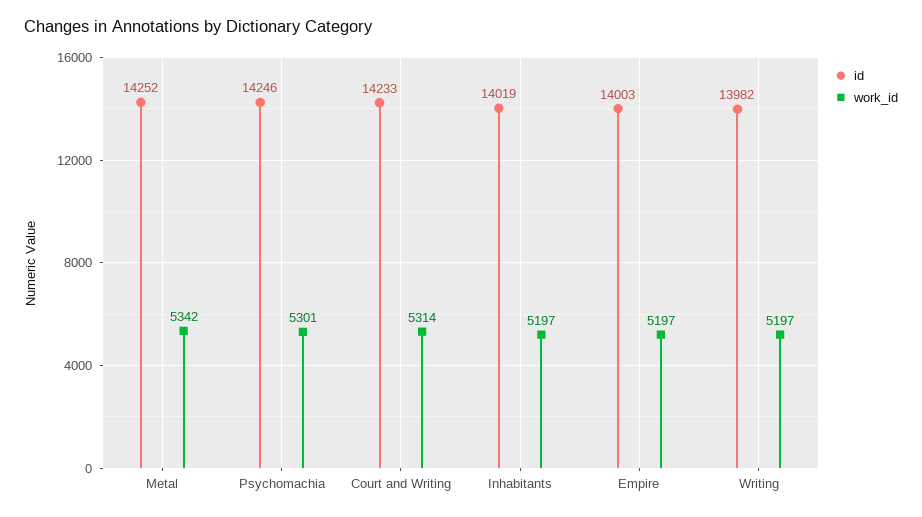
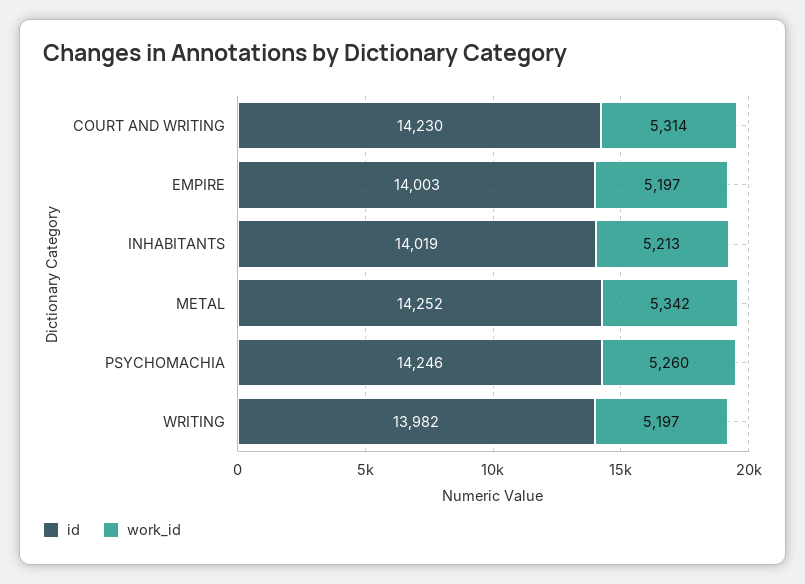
work_id, Psychomachia: 5301 -> 5260
id, Court and Writing: 14233 -> 14230
work_id, Inhabitants: 5197 -> 5213

